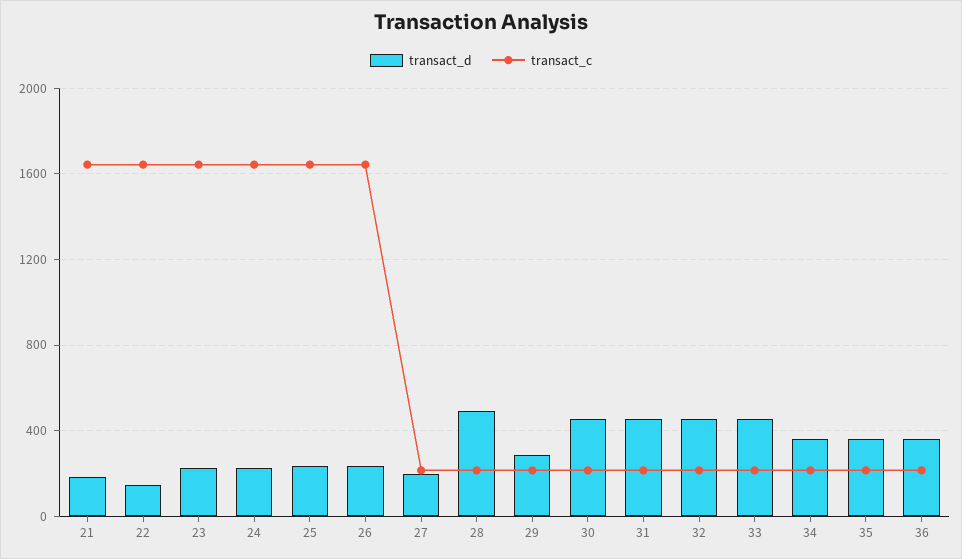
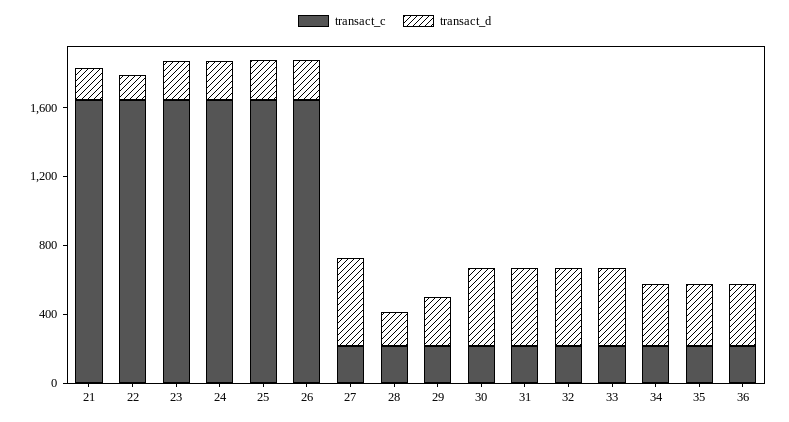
transact_d, 27: 200 -> 500
transact_d, 28: 500 -> 200

